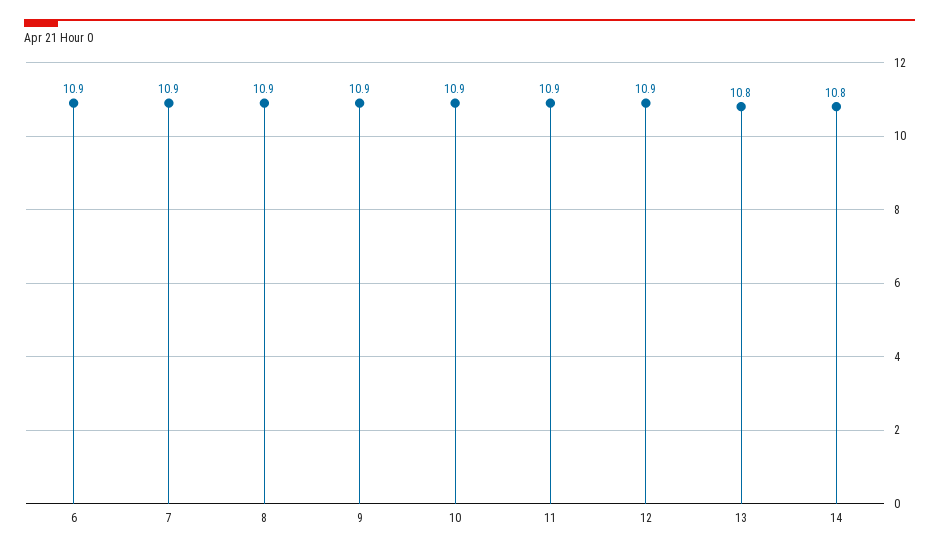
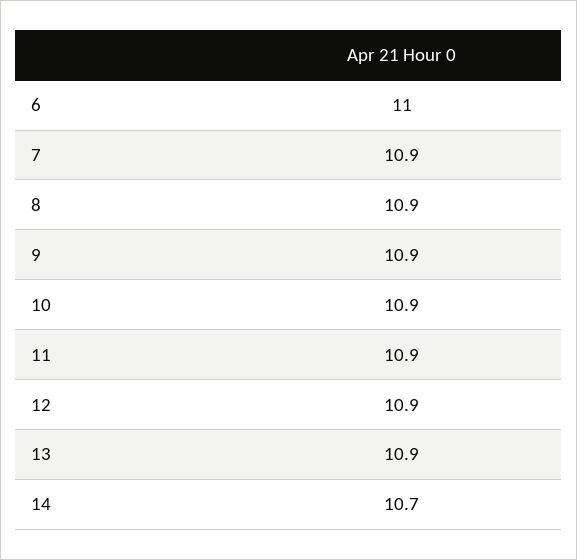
6: 10.9 -> 11
13: 10.8 -> 10.9
14: 10.8 -> 10.7

